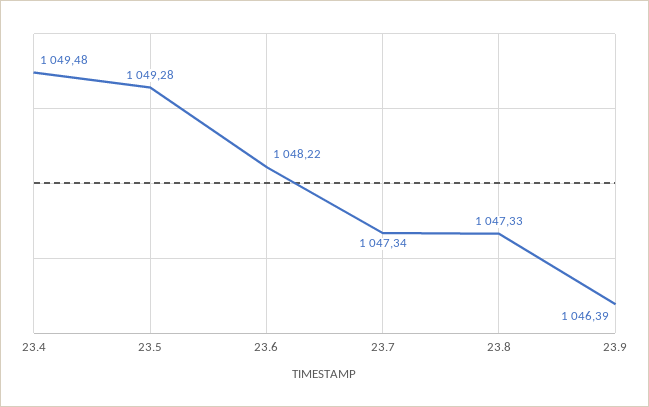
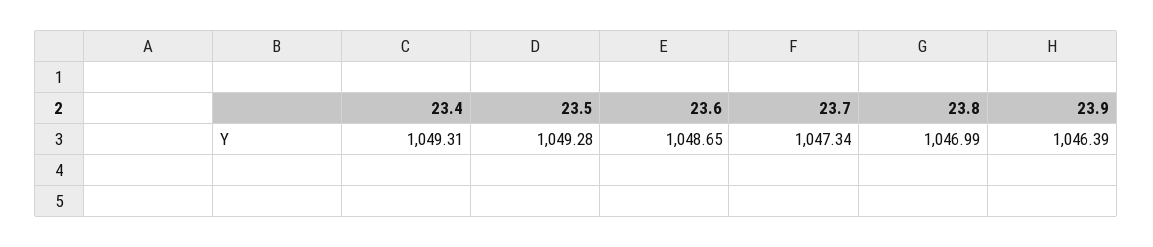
23.4: 1049.48 -> 1049.31
23.6: 1048.22 -> 1048.65
23.8: 1047.33 -> 1046.99

